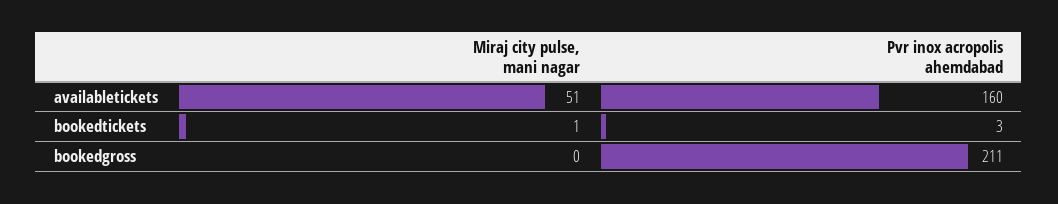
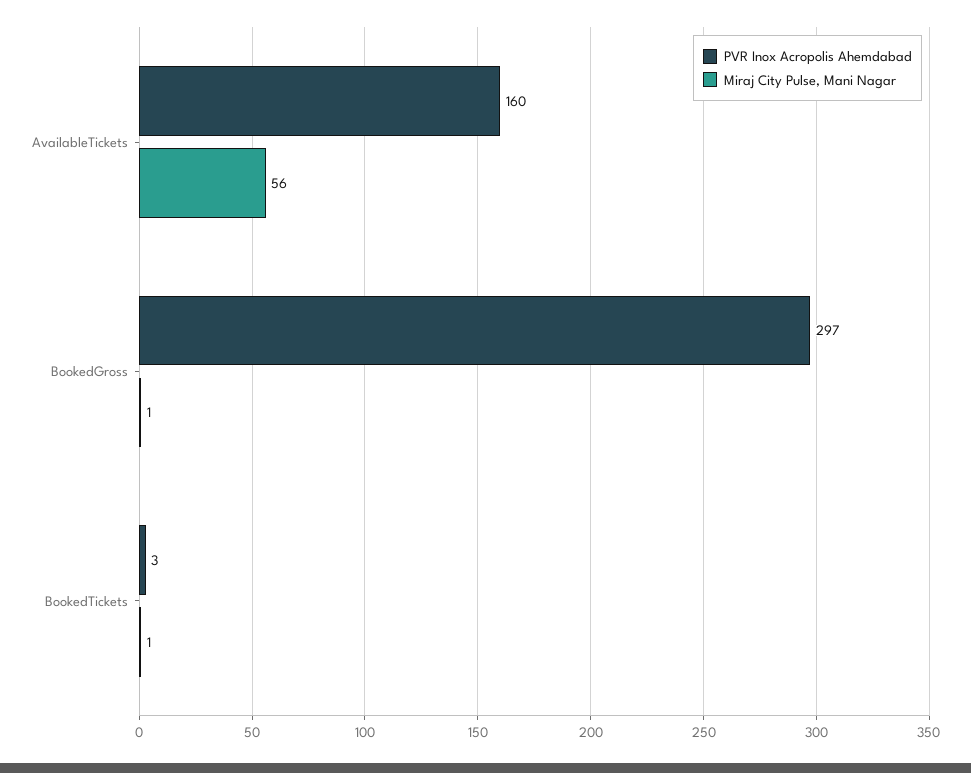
Miraj city pulse, mani nagar, availabletickets: 51 -> 56
Miraj city pulse, mani nagar, bookedgross: 0 -> 1
Pvr inox acropolis ahemdabad, bookedgross: 211 -> 297

